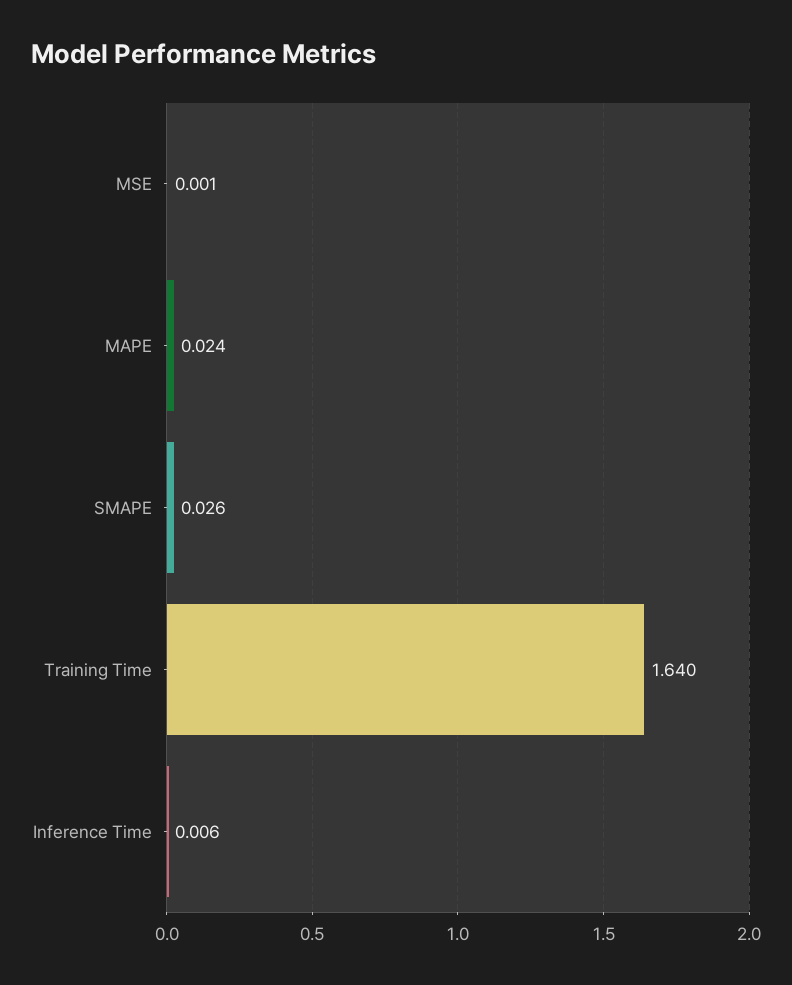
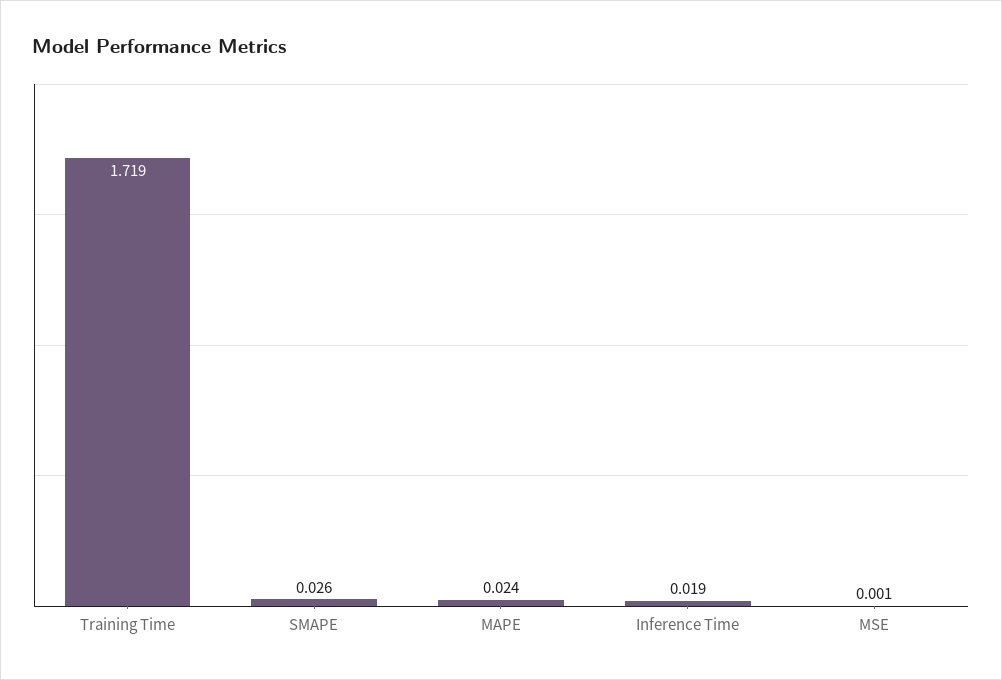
Training Time: 1.64 -> 1.719
Inference Time: 0.006 -> 0.019

